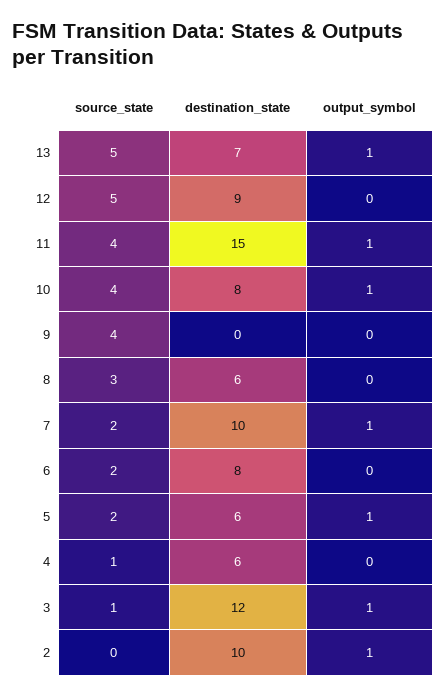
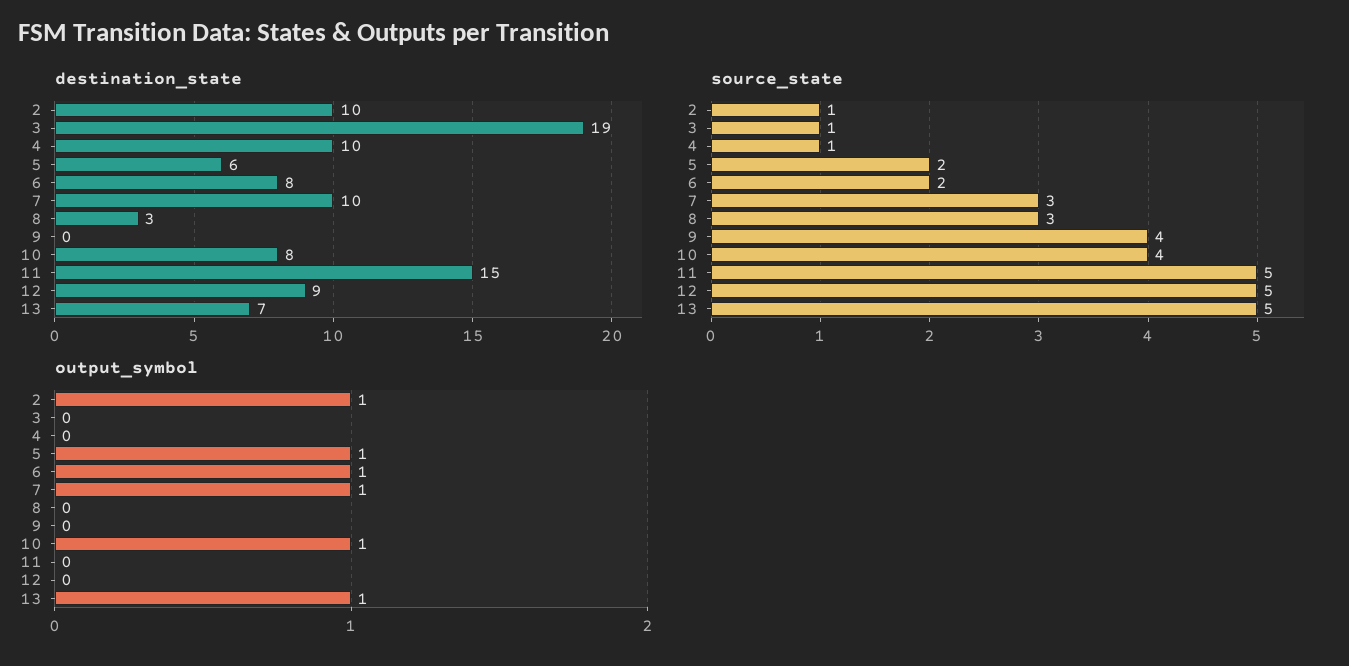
source_state, 11: 4 -> 5
output_symbol, 11: 1 -> 0
destination_state, 8: 6 -> 3
source_state, 7: 2 -> 3
output_symbol, 6: 0 -> 1
destination_state, 4: 6 -> 10
destination_state, 3: 12 -> 19
output_symbol, 3: 1 -> 0
source_state, 2: 0 -> 1

